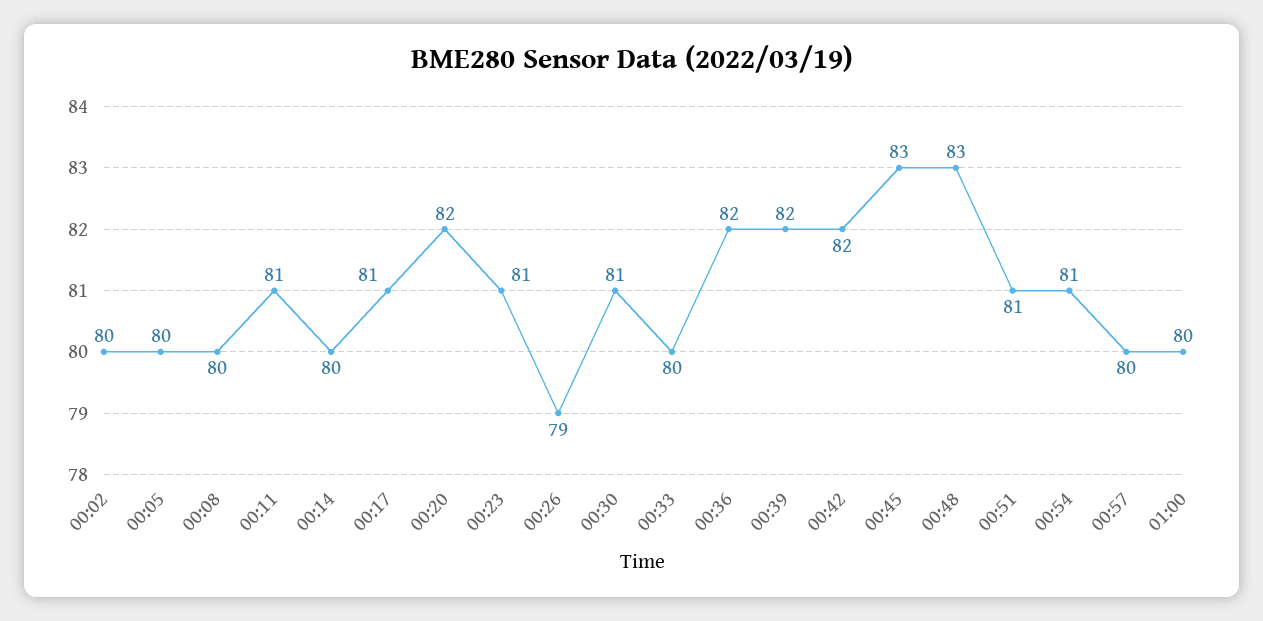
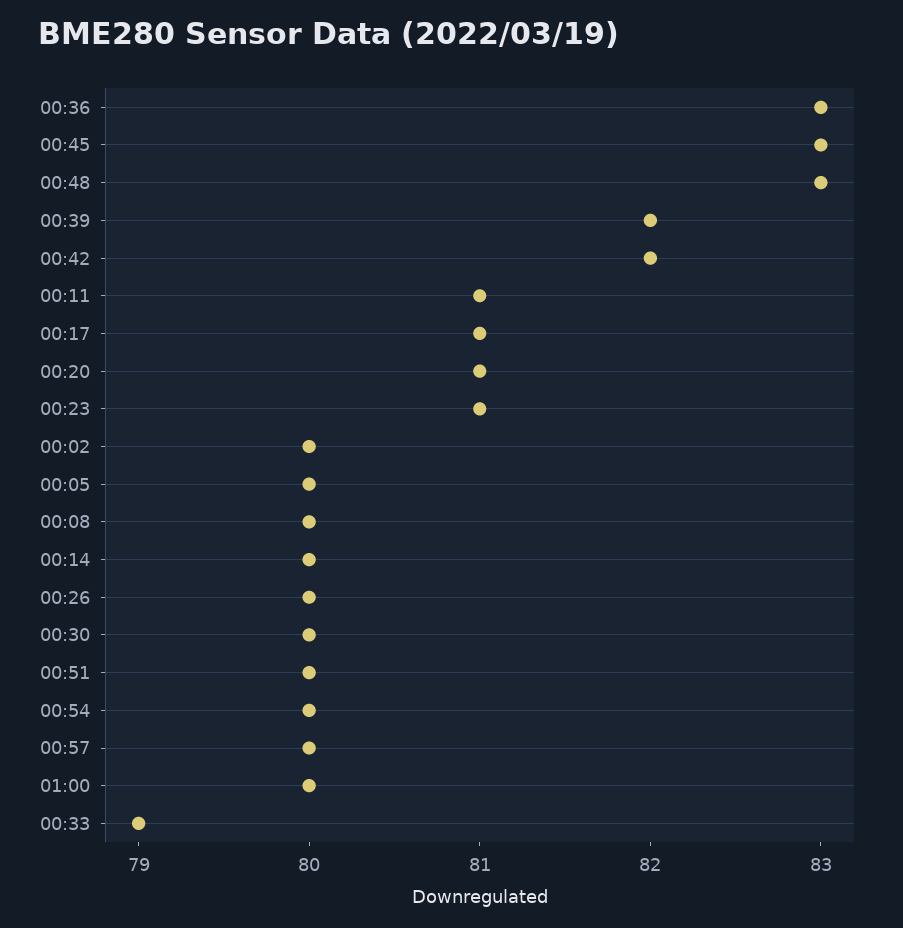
00:20: 82 -> 81
00:26: 79 -> 80
00:30: 81 -> 80
00:33: 80 -> 79
00:36: 82 -> 83
00:51: 81 -> 80
00:54: 81 -> 80

